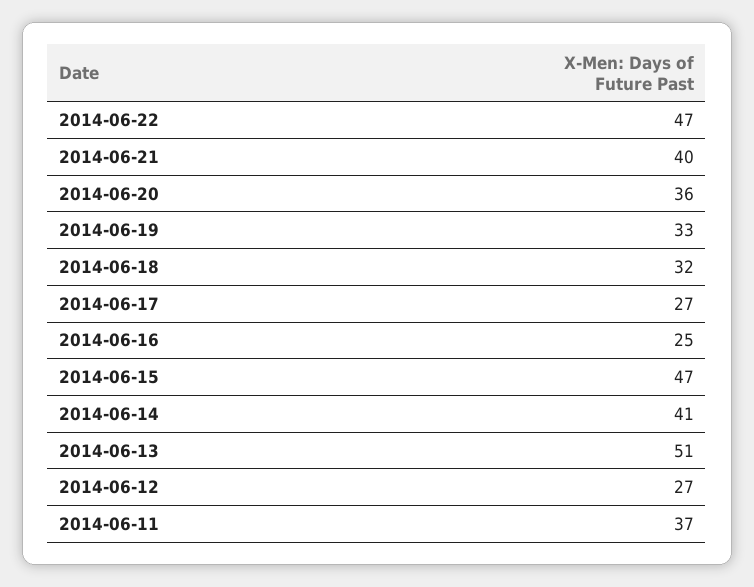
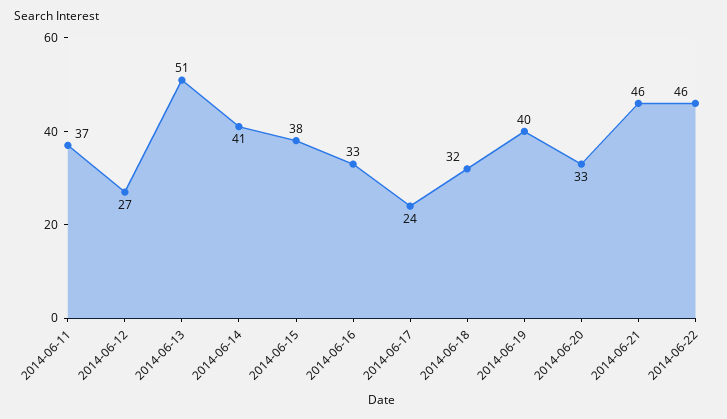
2014-06-22: 47 -> 46
2014-06-21: 40 -> 46
2014-06-20: 36 -> 33
2014-06-19: 33 -> 40
2014-06-17: 27 -> 24
2014-06-16: 25 -> 33
2014-06-15: 47 -> 38

